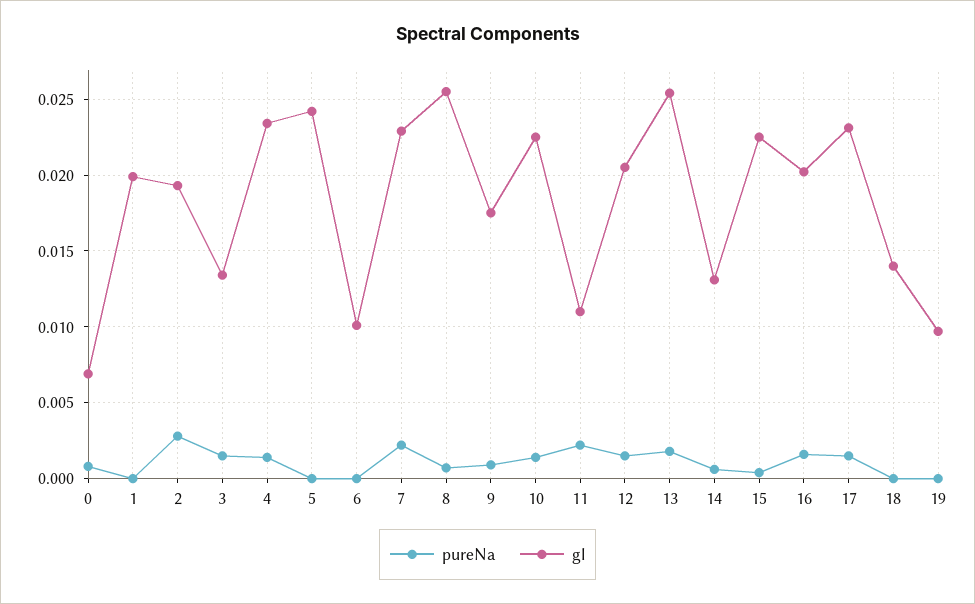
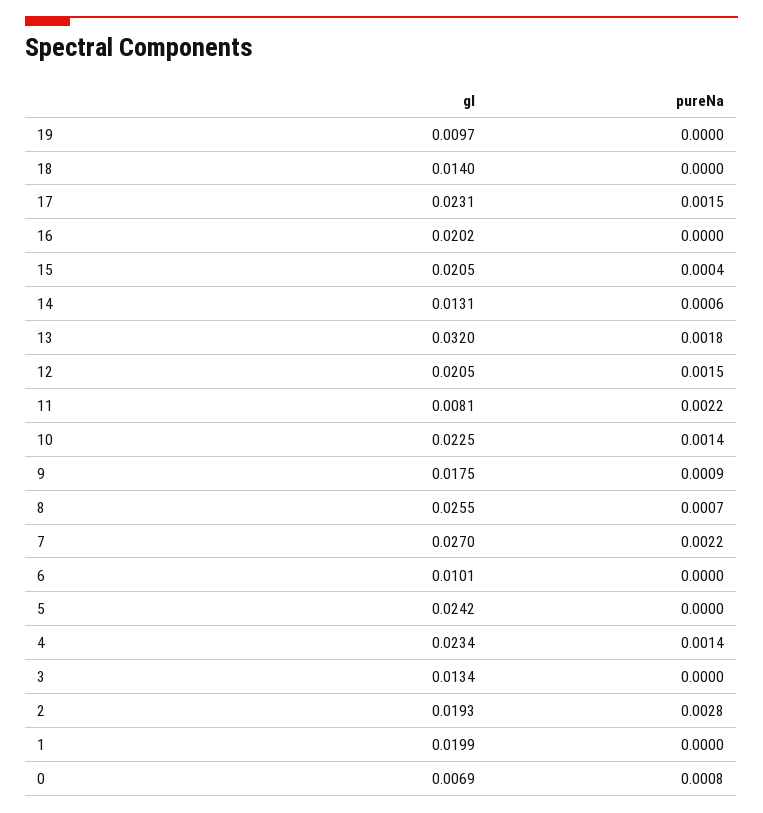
pureNa, 3: 0.0015 -> 0
gl, 7: 0.023 -> 0.027
gl, 11: 0.011 -> 0.0081
gl, 13: 0.0255 -> 0.032
gl, 15: 0.0225 -> 0.0205
pureNa, 16: 0.0015 -> 0

